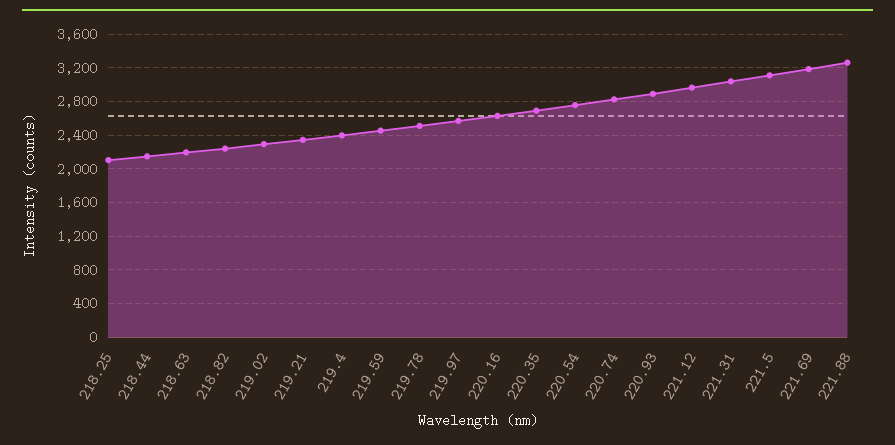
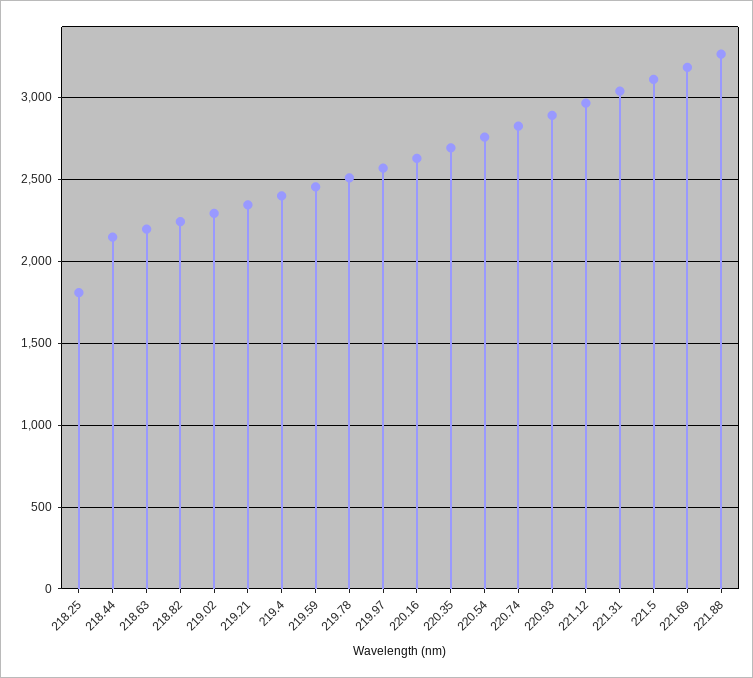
218.25: 2100 -> 1800

